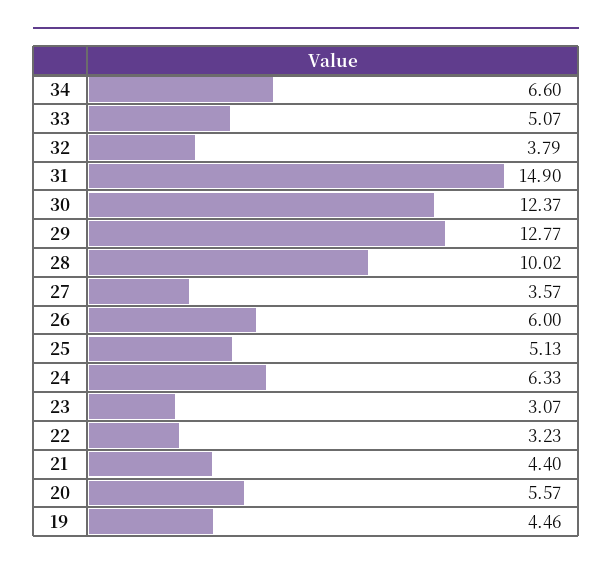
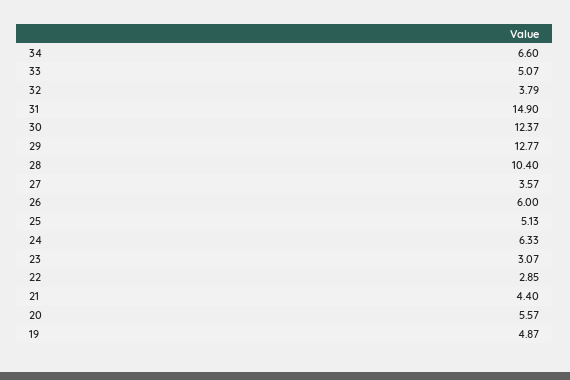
28: 10.02 -> 10.4
22: 3.23 -> 2.85
19: 4.46 -> 4.87

